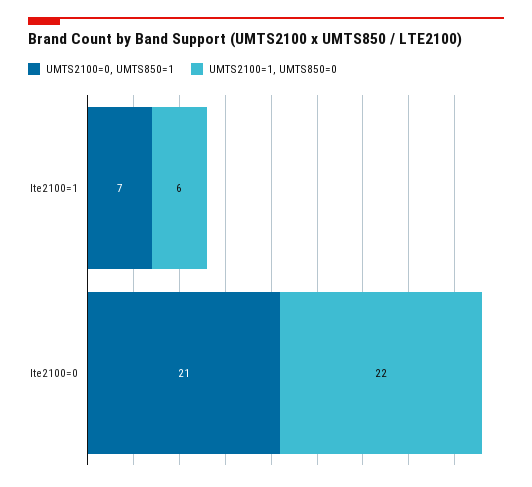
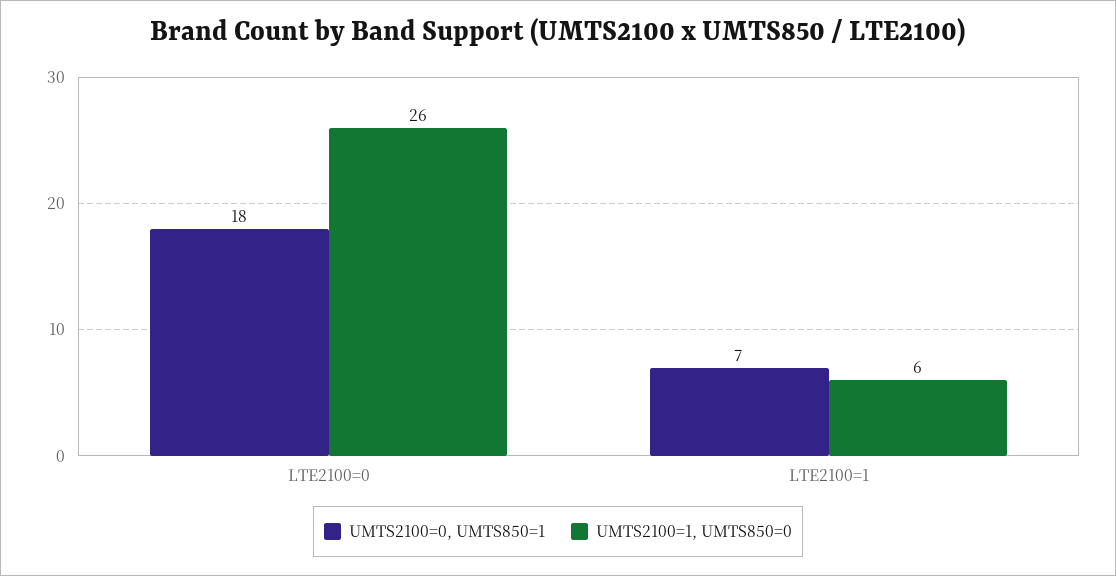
UMTS2100=0, UMTS850=1, lte2100=0: 21 -> 18
UMTS2100=1, UMTS850=0, lte2100=0: 22 -> 26

